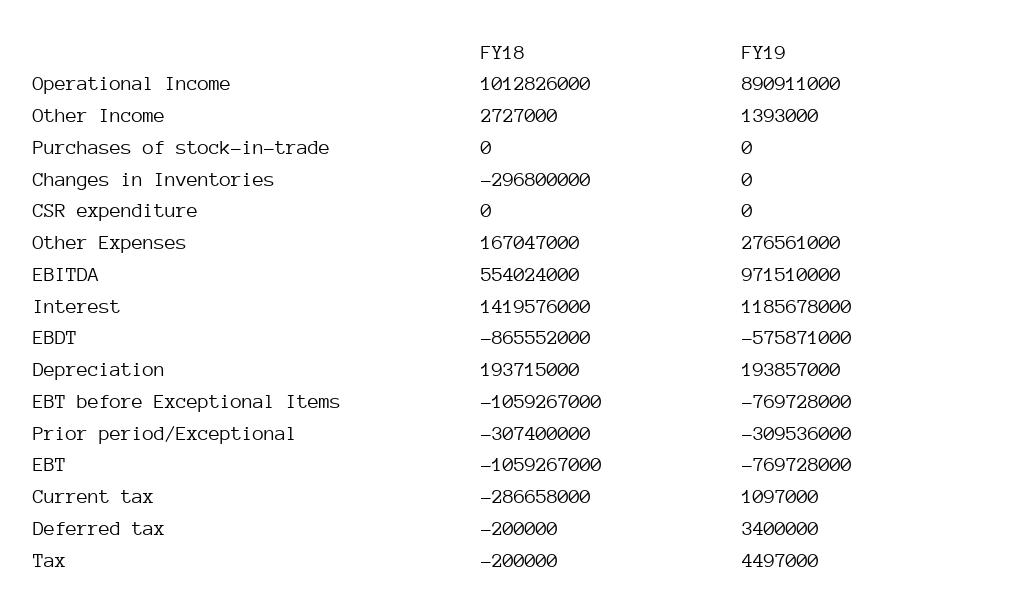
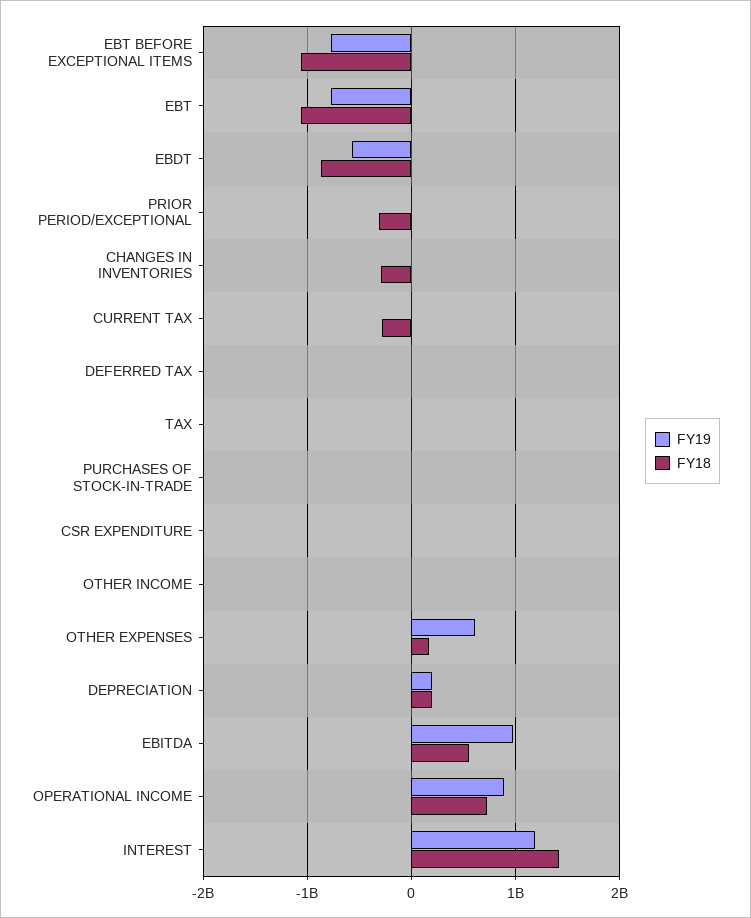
FY18, Operational Income: 1012826000 -> 700000000
FY19, Other Expenses: 276561000 -> 600000000
FY19, Prior period/Exceptional: -309536000 -> 0

